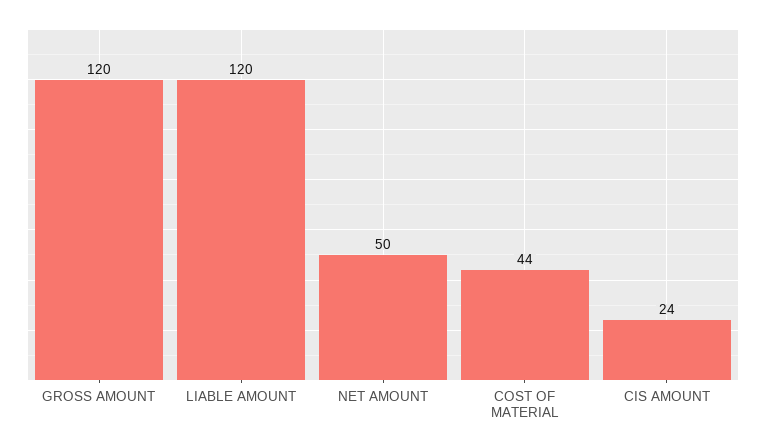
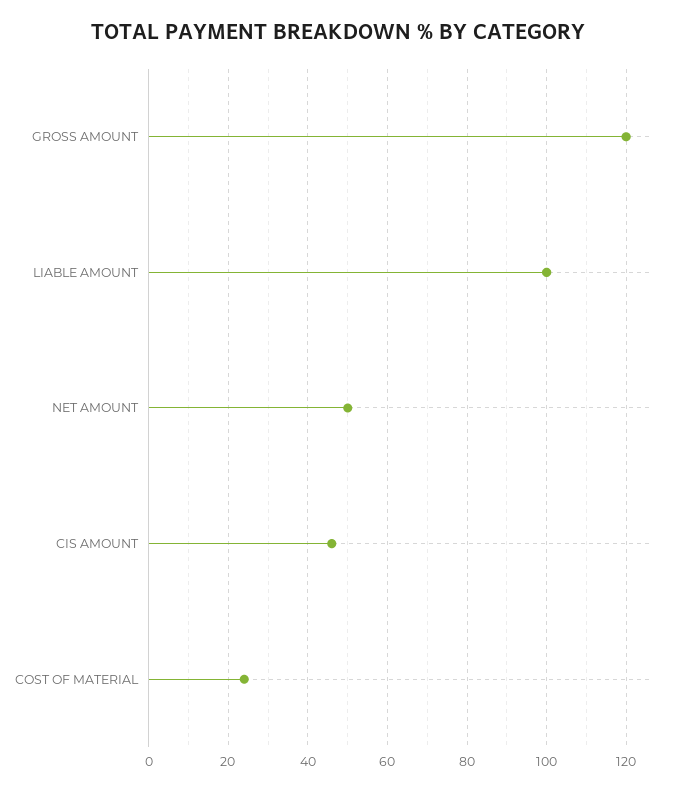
LIABLE AMOUNT: 120 -> 100
COST OF MATERIAL: 44 -> 25
CIS AMOUNT: 24 -> 45

